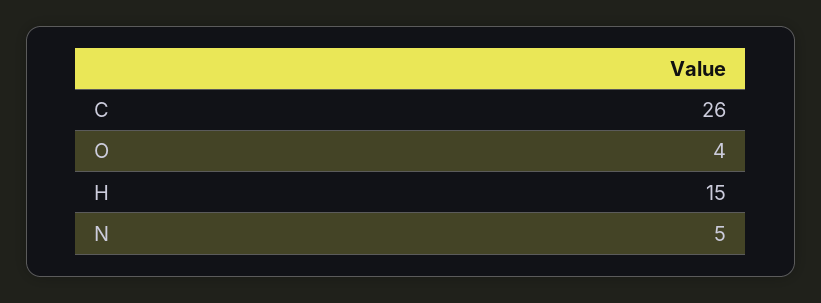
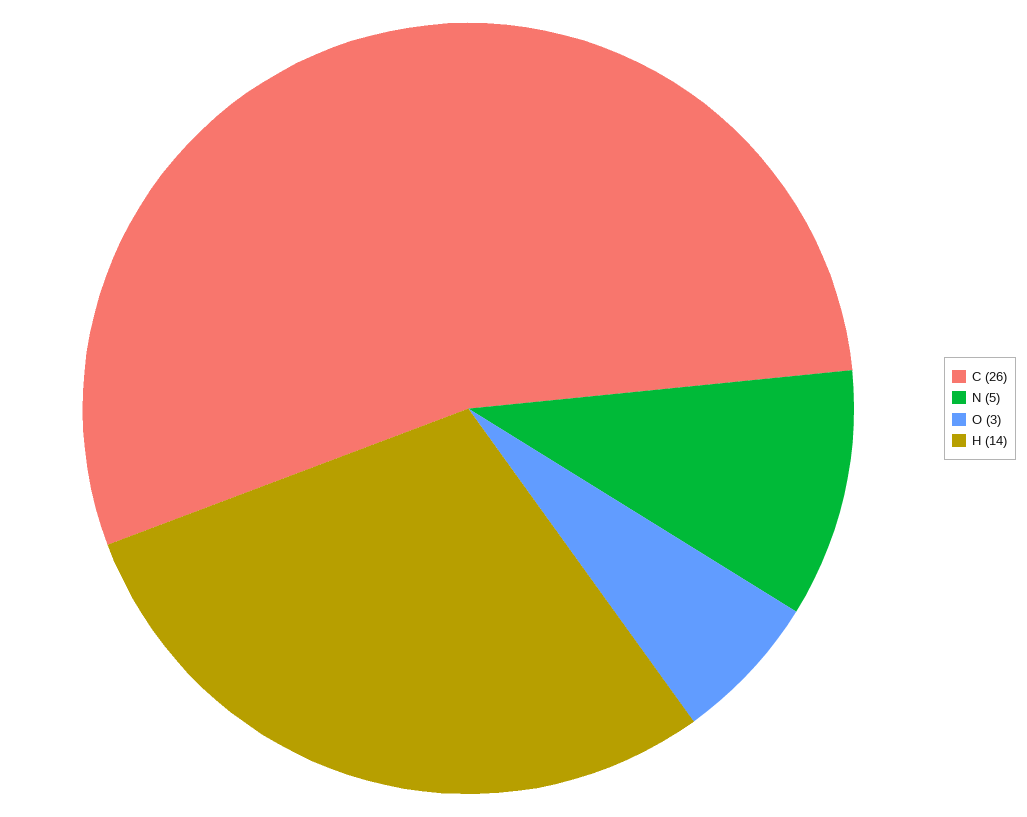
O: 4 -> 3
H: 15 -> 14

